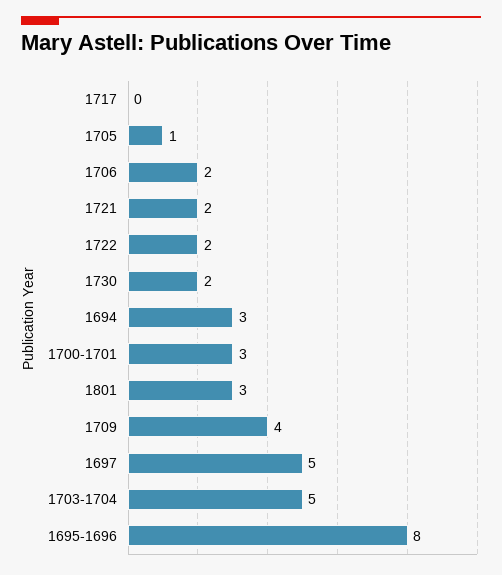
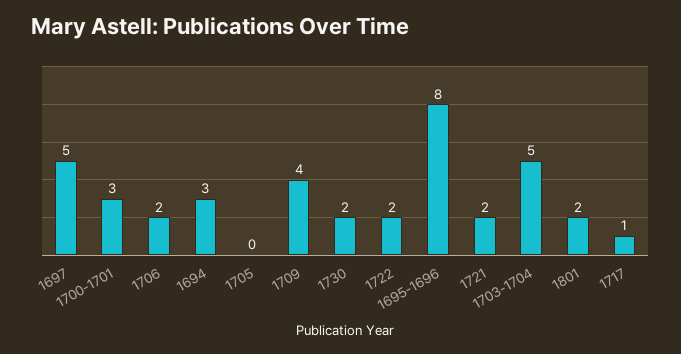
1717: 0 -> 1
1705: 1 -> 0
1801: 3 -> 2

